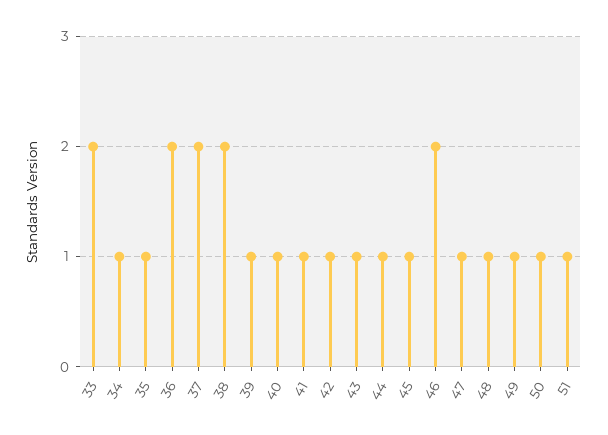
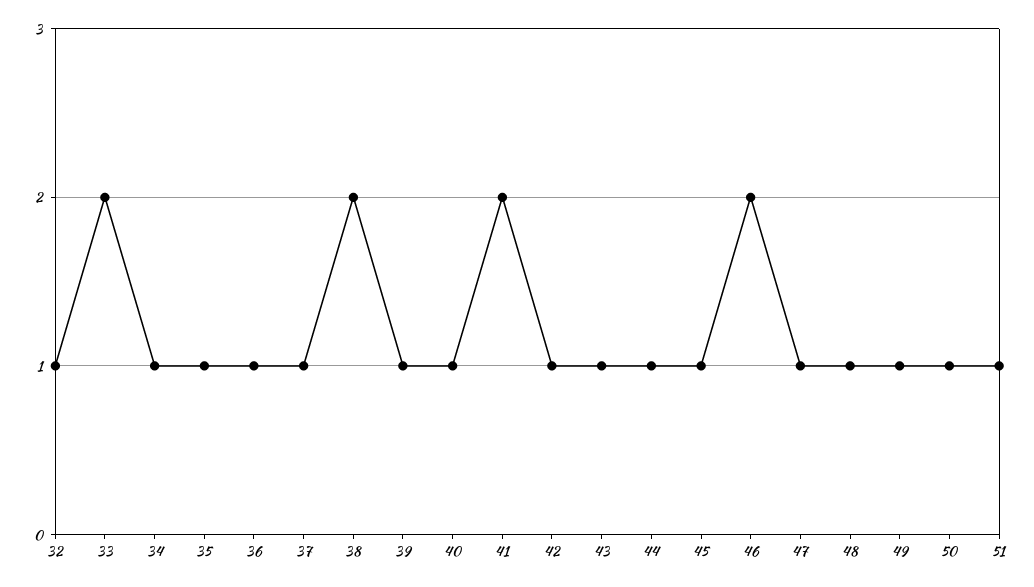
36: 2 -> 1
37: 2 -> 1
41: 1 -> 2
32: none -> 1

